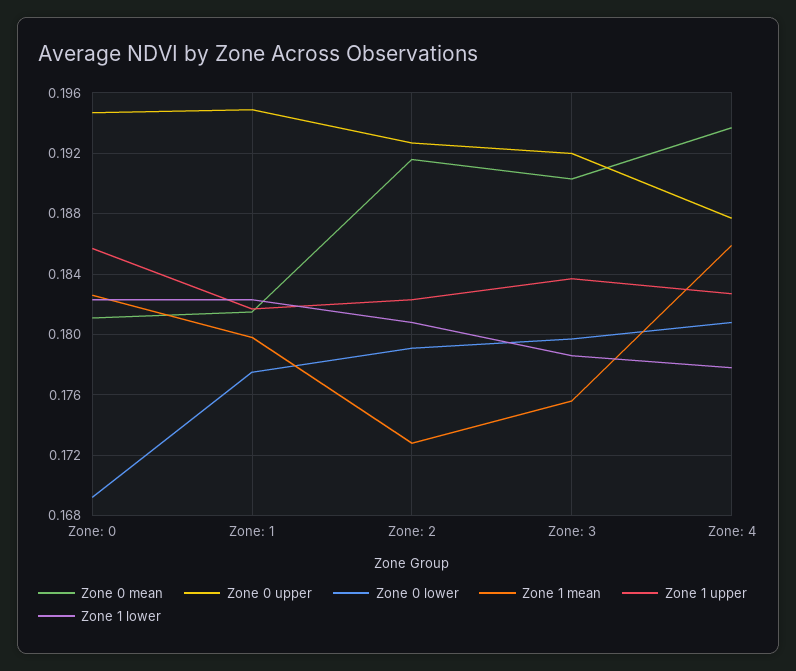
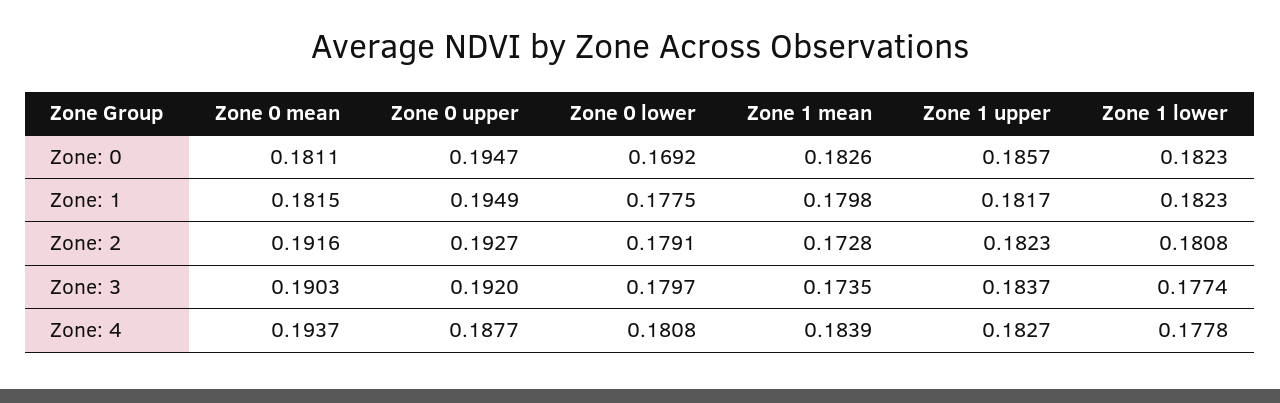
Zone 1 mean, Zone: 3: 0.1755 -> 0.1735
Zone 1 lower, Zone: 3: 0.1785 -> 0.1774
Zone 1 mean, Zone: 4: 0.186 -> 0.1839

